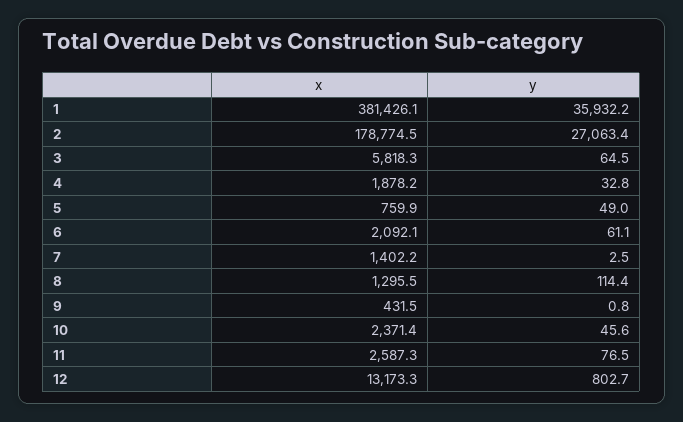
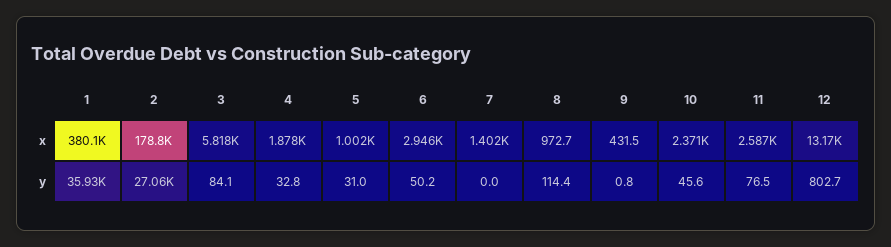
x, 1: 381426.1 -> 380100
y, 3: 64.5 -> 84.1
x, 5: 759.9 -> 1002
y, 5: 49 -> 31
x, 6: 2092.1 -> 2946
y, 6: 61.1 -> 50.2
y, 7: 2.5 -> 0
x, 8: 1295.5 -> 972.7

